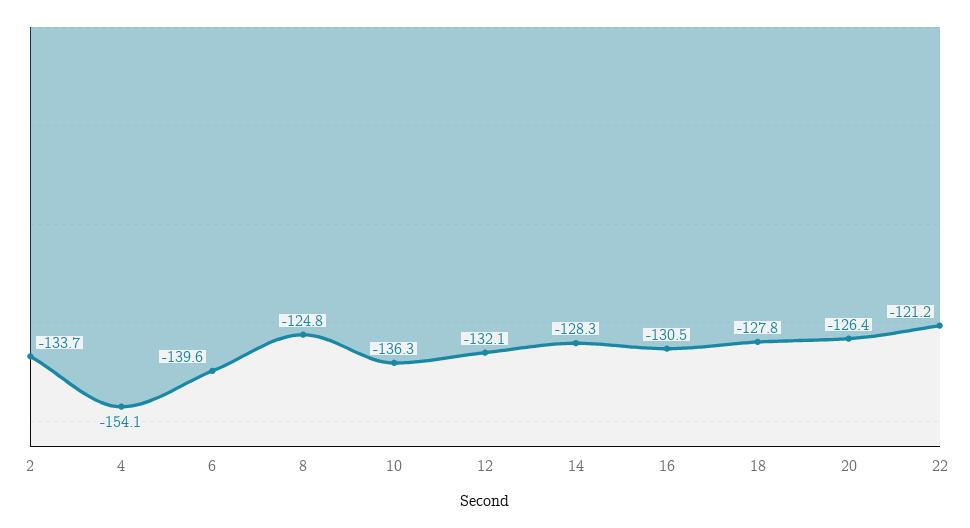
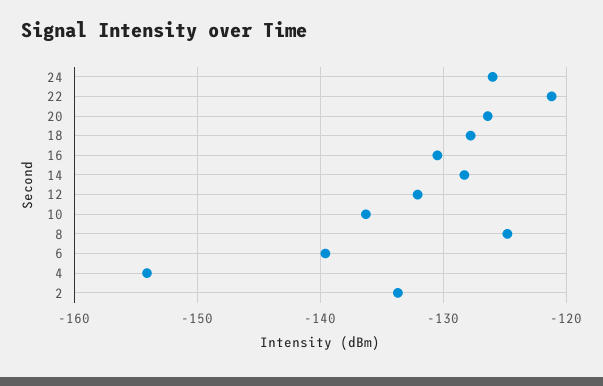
24: none -> -126

